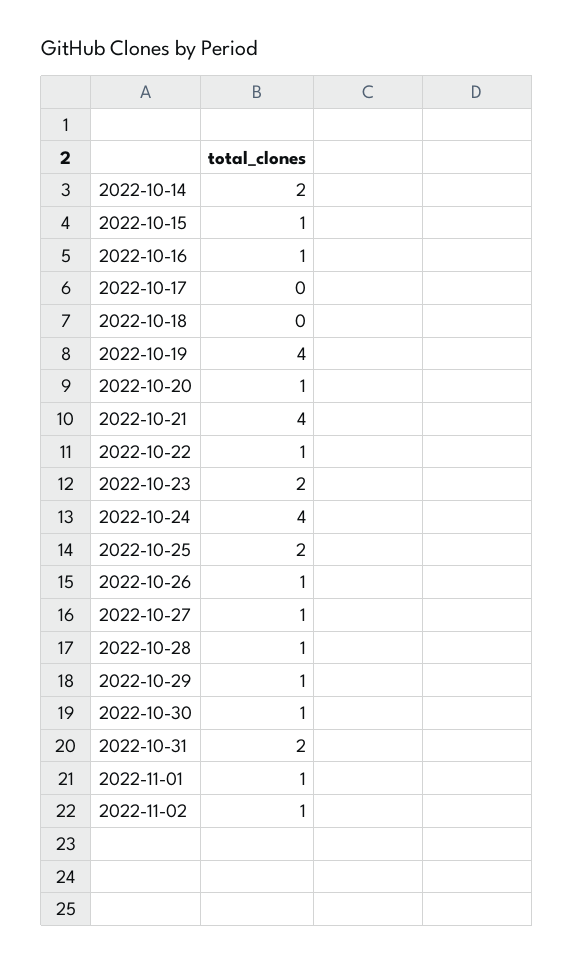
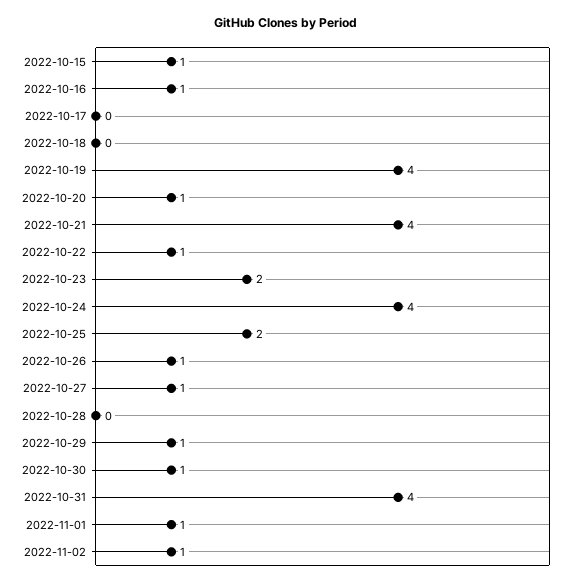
2022-10-14: 2 -> none
2022-10-28: 1 -> 0
2022-10-31: 2 -> 4

